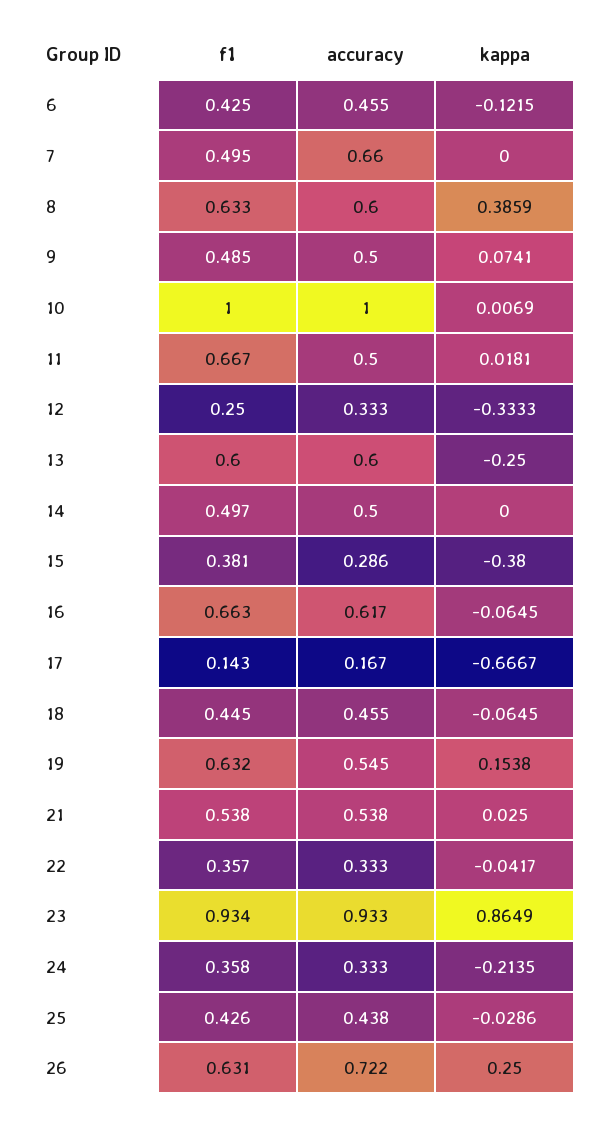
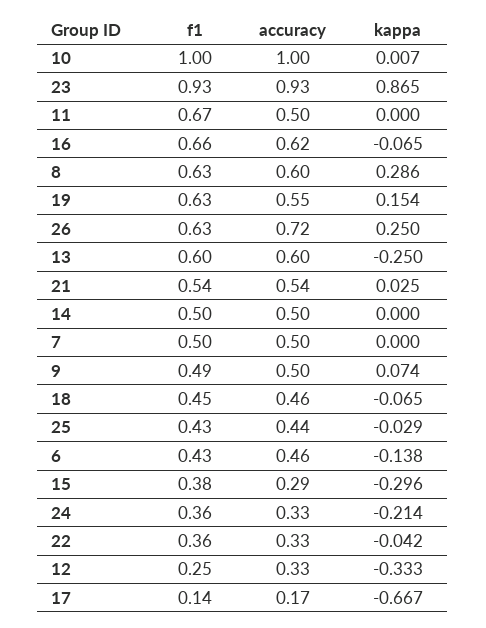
kappa, 6: -0.1215 -> -0.138
accuracy, 7: 0.66 -> 0.5
kappa, 8: 0.3859 -> 0.286
kappa, 11: 0.0181 -> 0
kappa, 15: -0.38 -> -0.296

